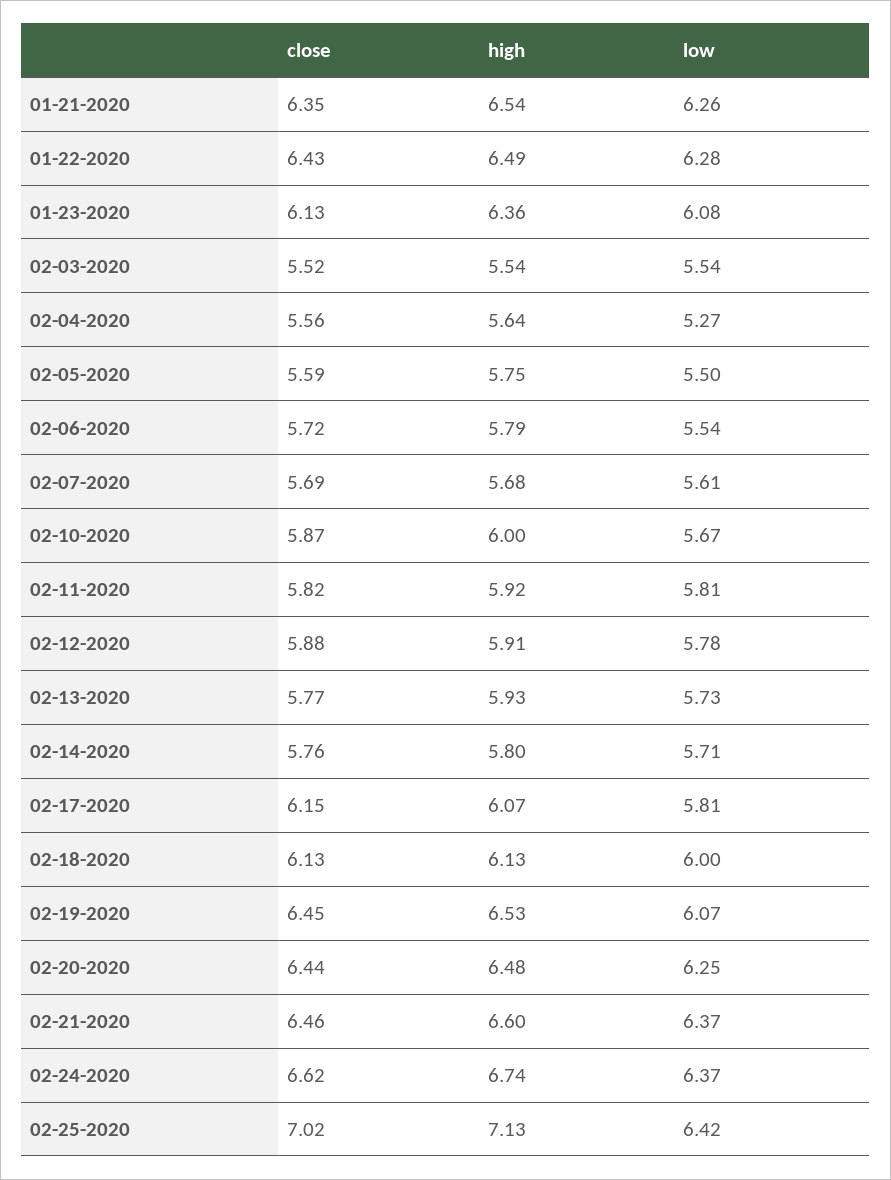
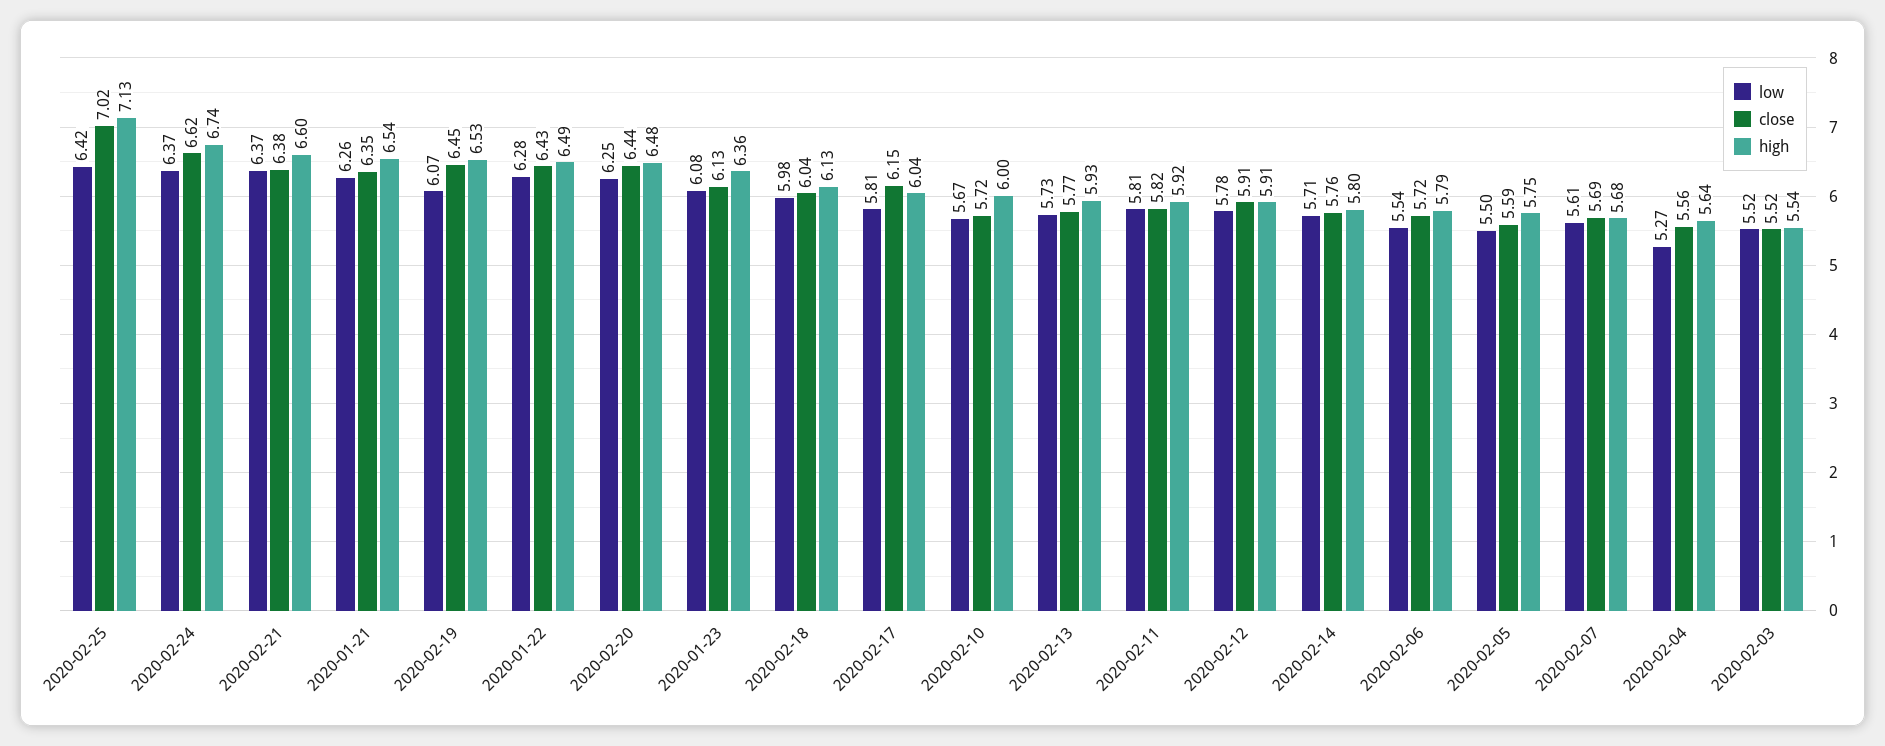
low, 02-03-2020: 5.54 -> 5.52
close, 02-10-2020: 5.87 -> 5.72
close, 02-12-2020: 5.88 -> 5.91
high, 02-17-2020: 6.07 -> 6.04
close, 02-18-2020: 6.13 -> 6.04
low, 02-18-2020: 6 -> 5.98
close, 02-21-2020: 6.46 -> 6.38

